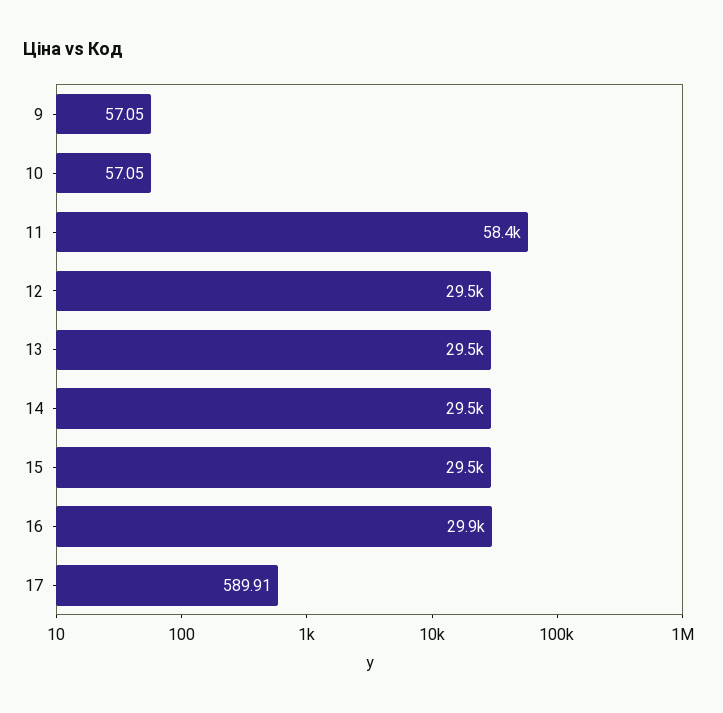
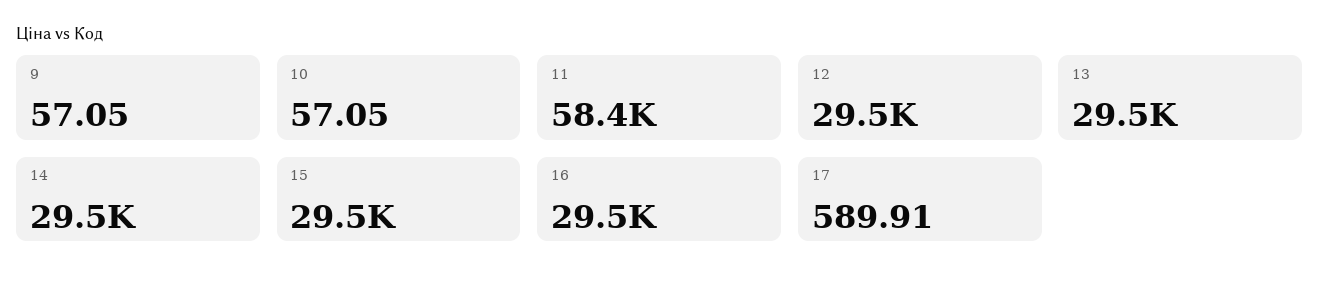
16: 29900 -> 29500

